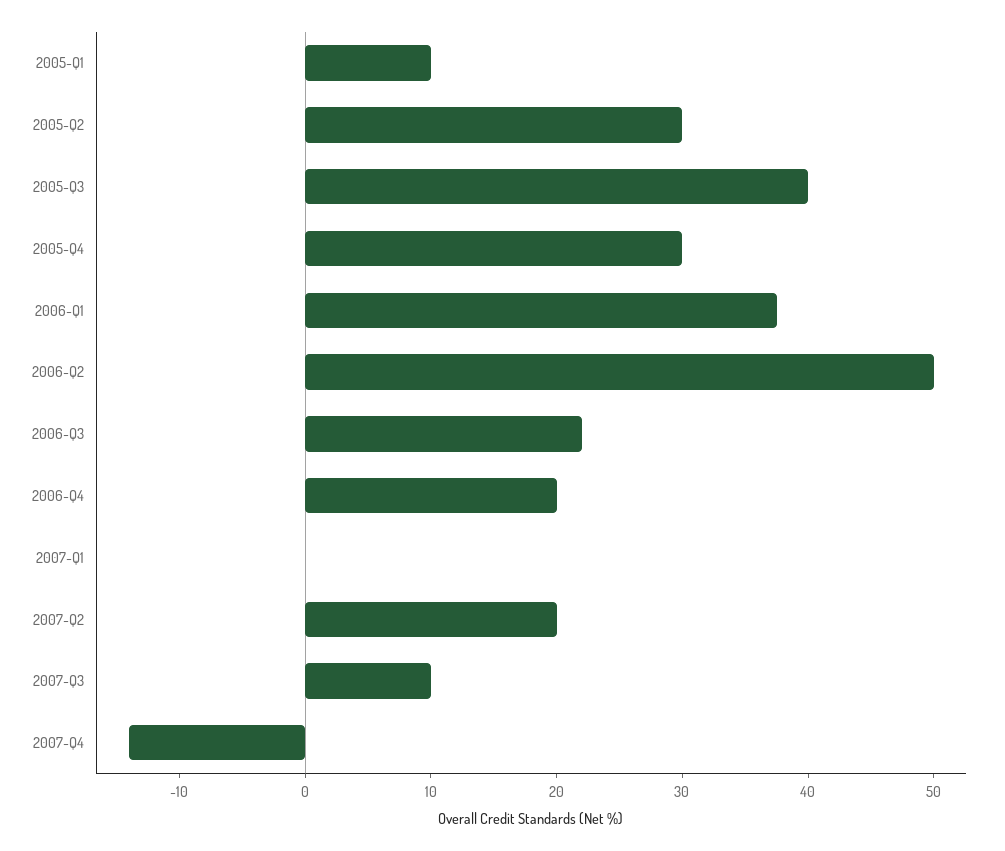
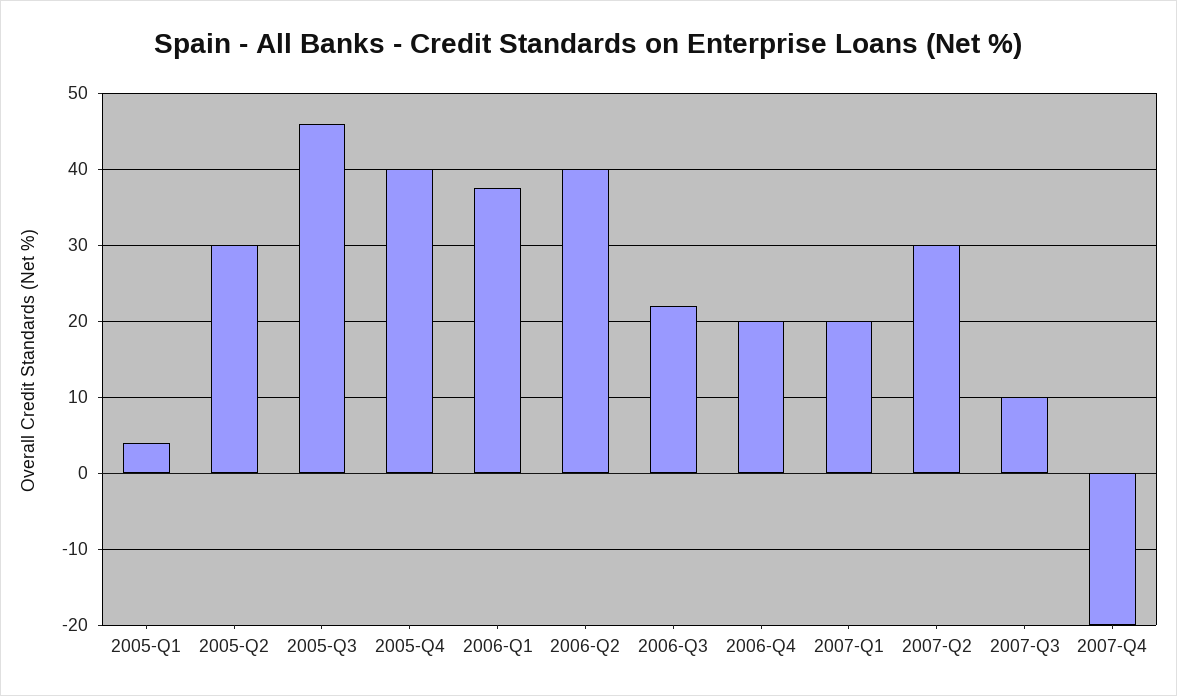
2005-Q1: 10 -> 4
2005-Q3: 40 -> 46
2005-Q4: 30 -> 40
2006-Q2: 50 -> 40
2007-Q1: 0 -> 20
2007-Q2: 20 -> 30
2007-Q4: -14 -> -20

